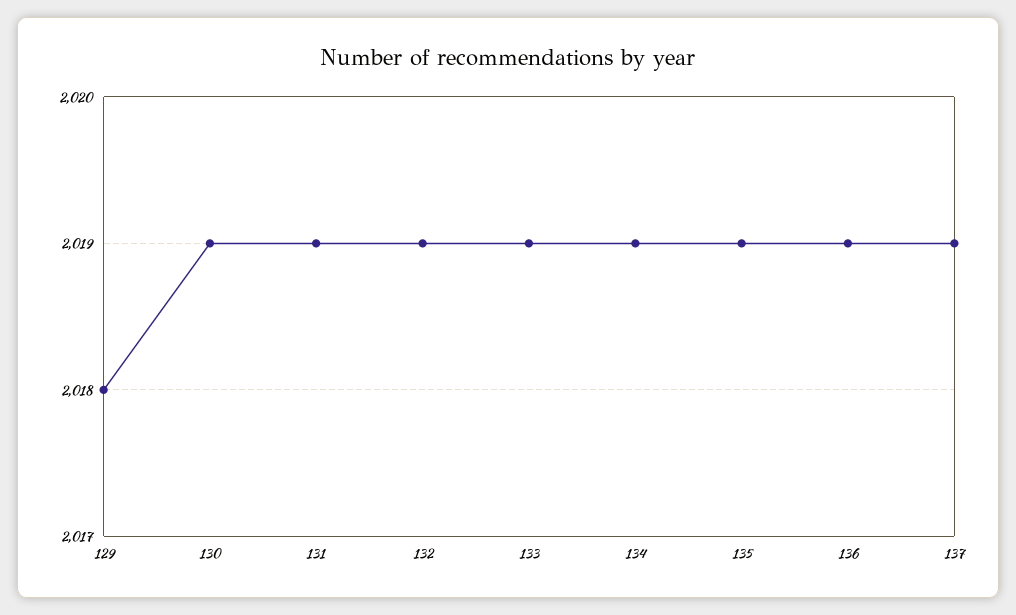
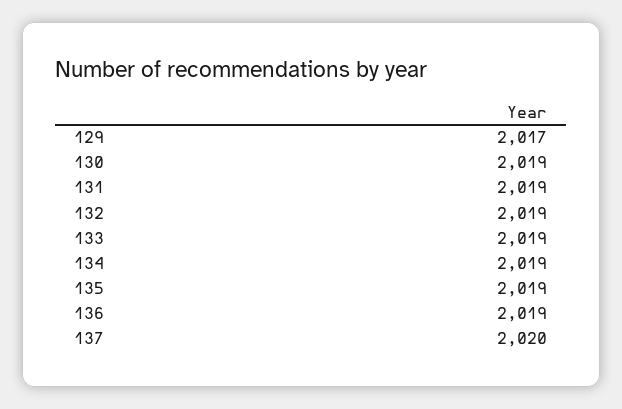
129: 2018 -> 2017
137: 2019 -> 2020

